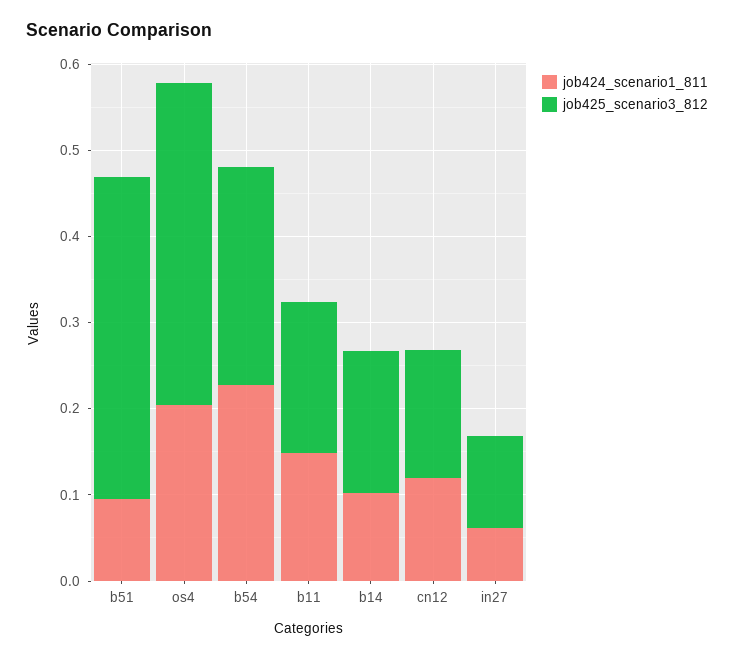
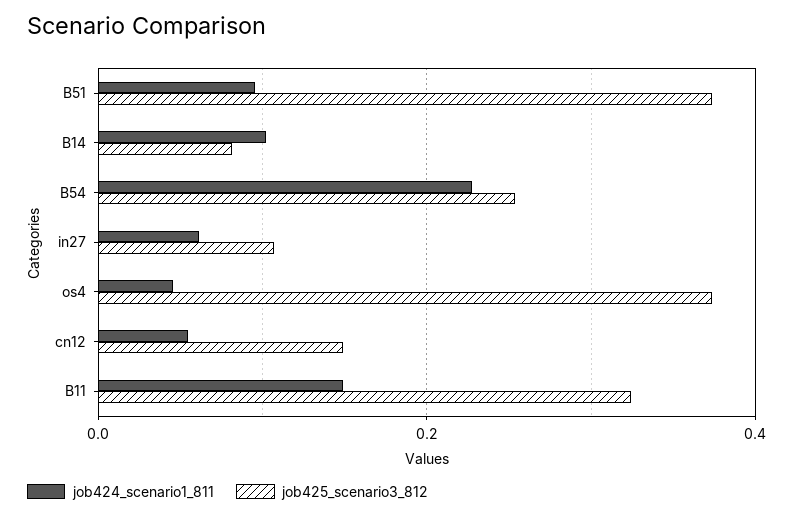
job424_scenario1_811, os4: 0.2 -> 0.04
job425_scenario3_812, b11: 0.18 -> 0.32
job425_scenario3_812, b14: 0.16 -> 0.08
job424_scenario1_811, cn12: 0.12 -> 0.06

